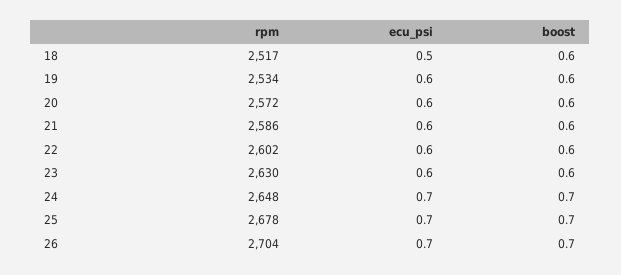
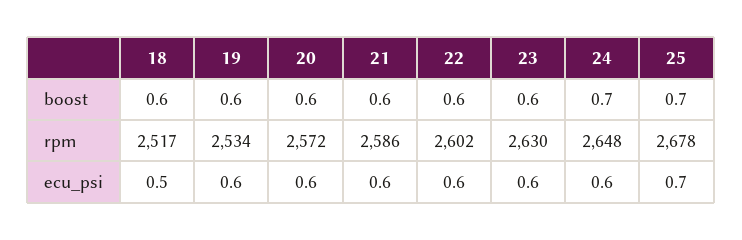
ecu_psi, 24: 0.7 -> 0.6
rpm, 26: 2704 -> none
ecu_psi, 26: 0.7 -> none
boost, 26: 0.7 -> none

